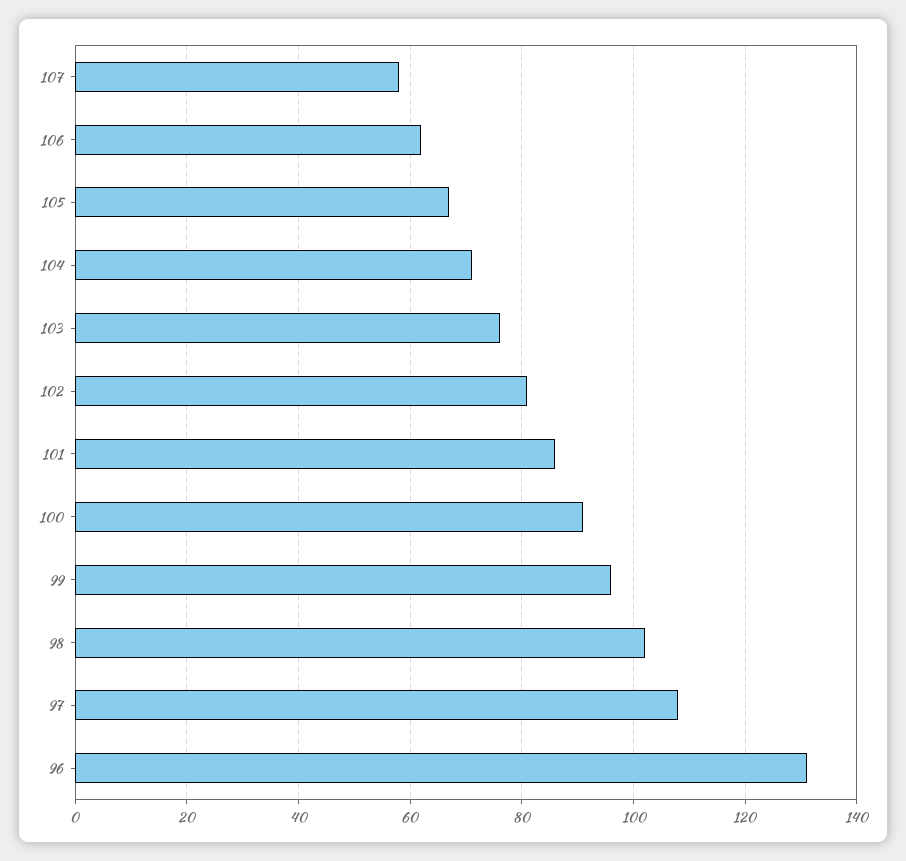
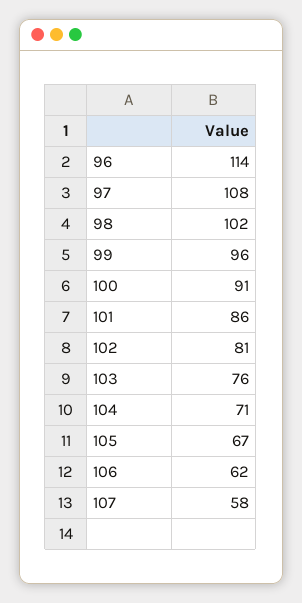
96: 130 -> 114

